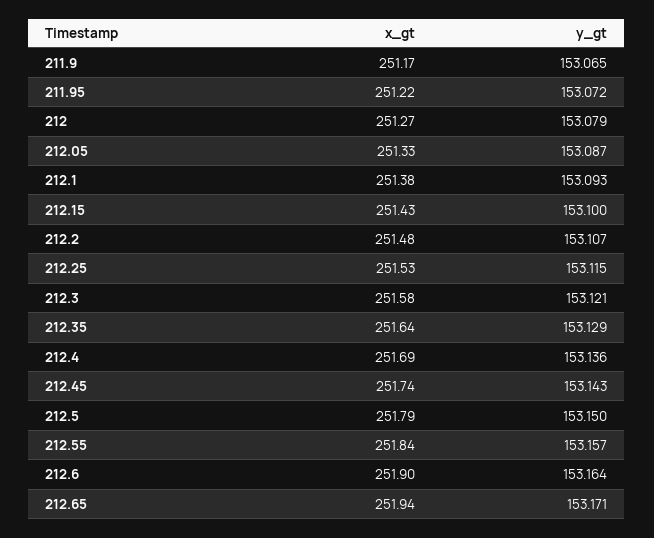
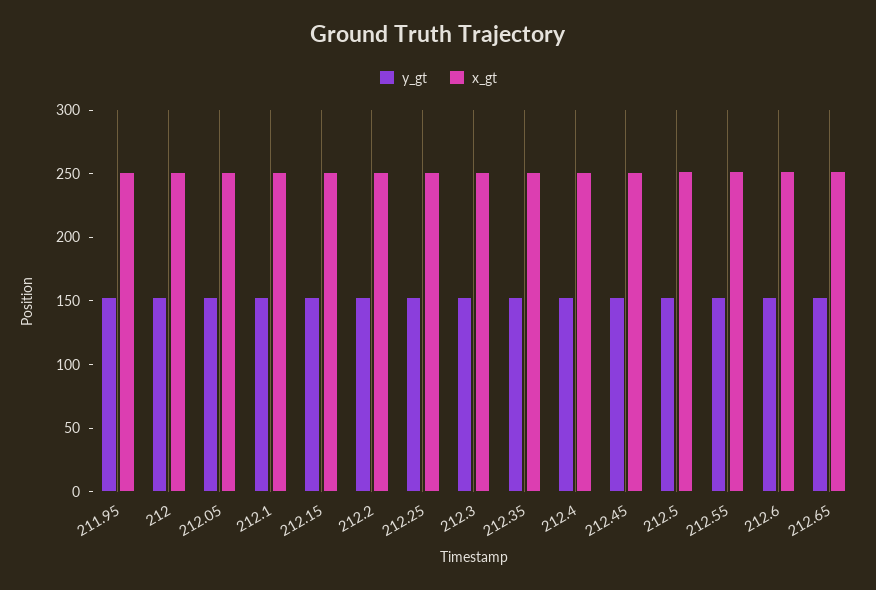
x_gt, 211.9: 251.17 -> none
y_gt, 211.9: 153.065 -> none

